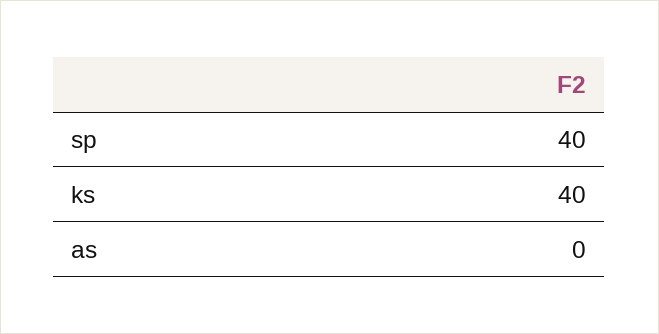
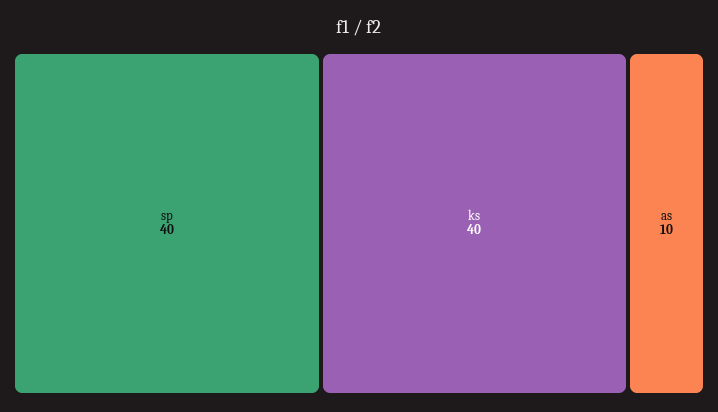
as: 0 -> 10

